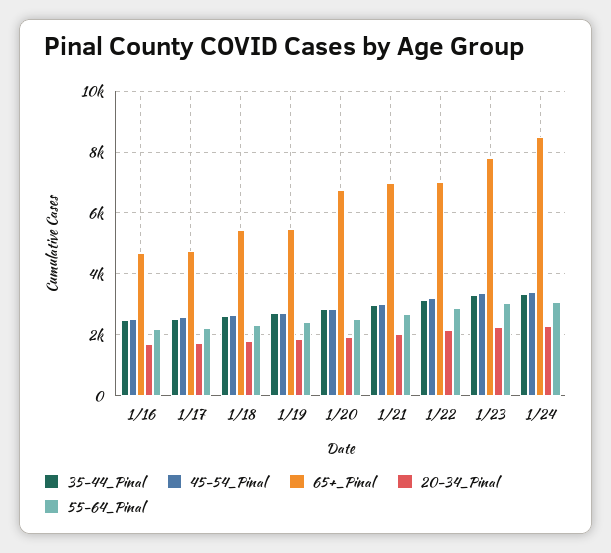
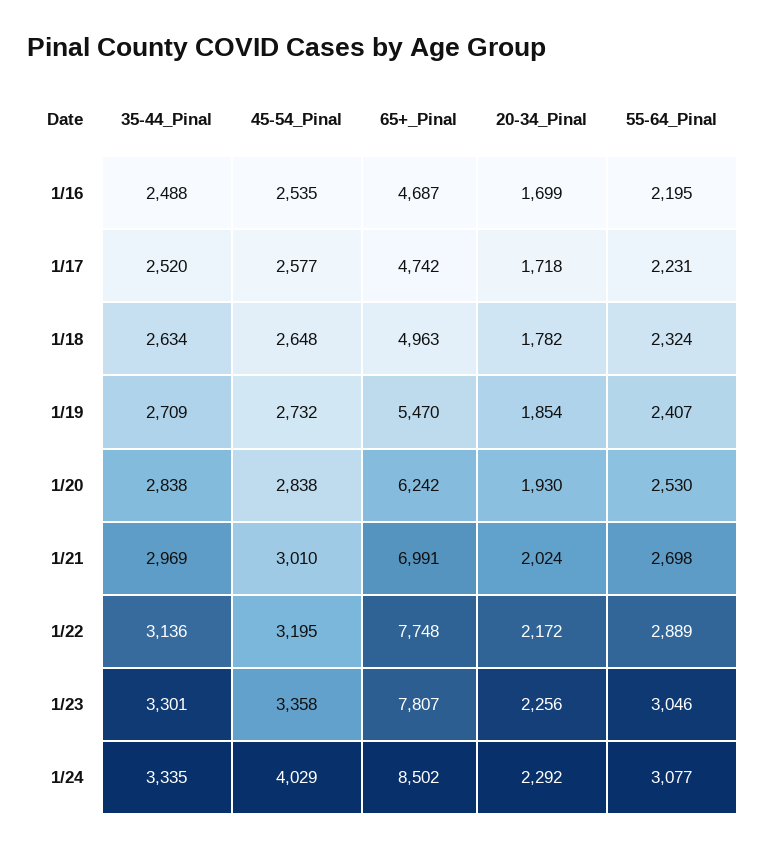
65+_Pinal, 1/18: 5400 -> 4963
65+_Pinal, 1/20: 6800 -> 6242
65+_Pinal, 1/22: 7000 -> 7748
45-54_Pinal, 1/24: 3400 -> 4029

